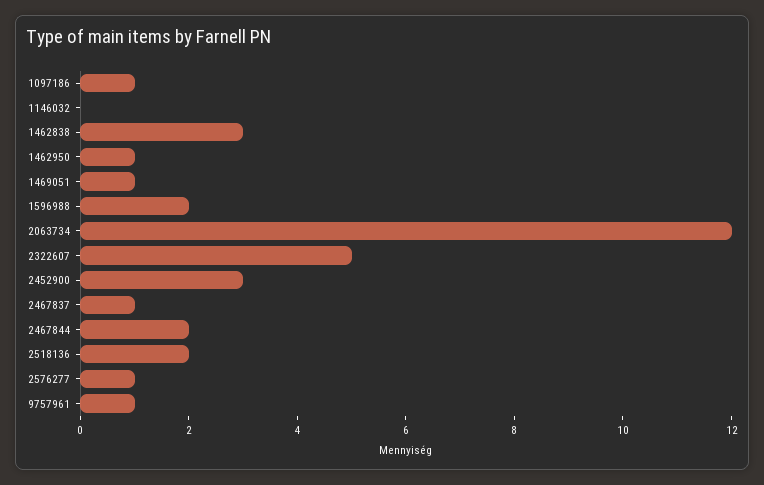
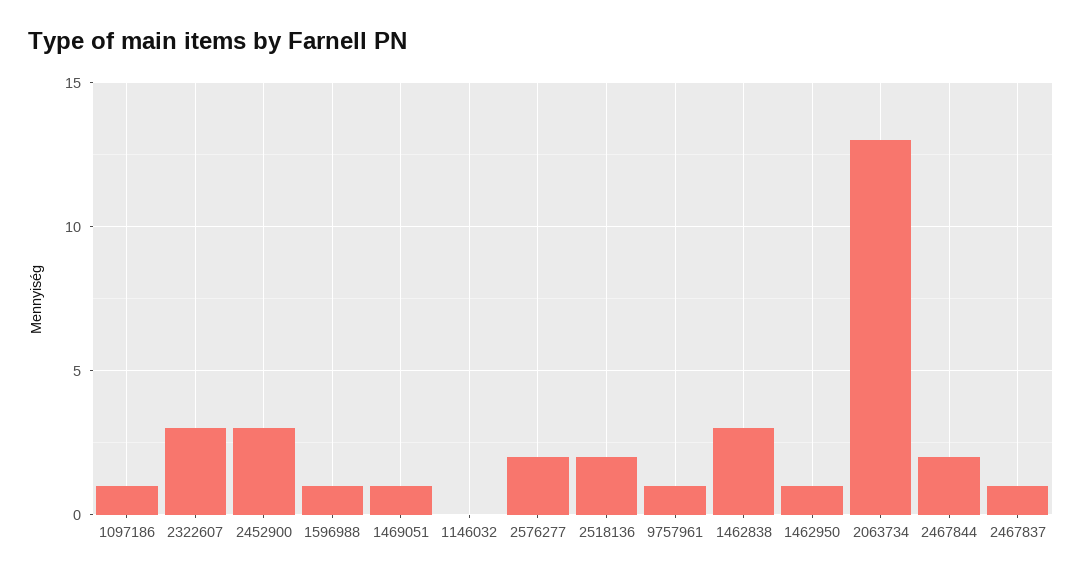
1596988: 2 -> 1
2063734: 12 -> 13
2322607: 5 -> 3
2576277: 1 -> 2

